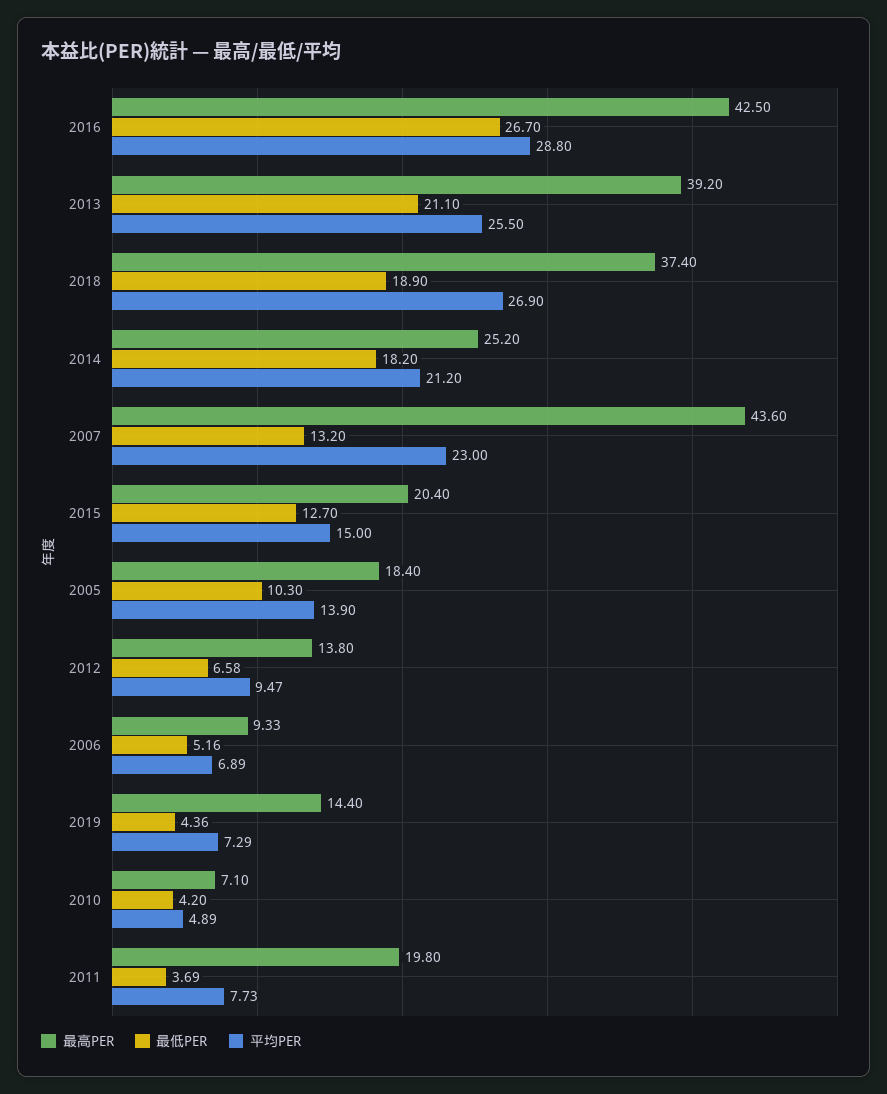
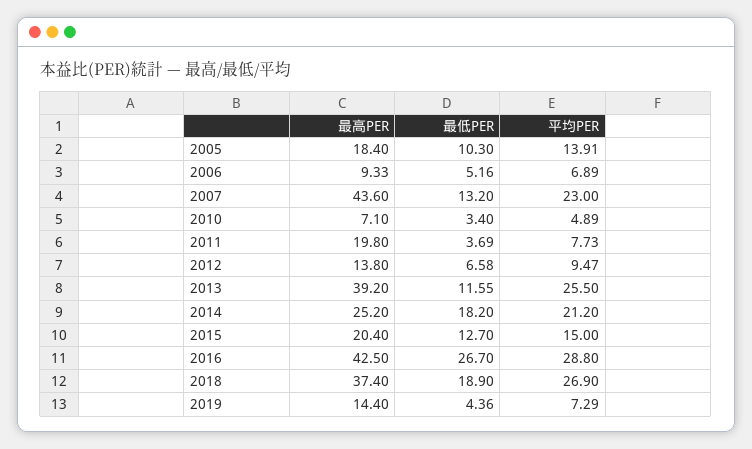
最低PER, 2013: 21.1 -> 11.55
平均PER, 2005: 13.9 -> 13.91
最低PER, 2010: 4.2 -> 3.4

